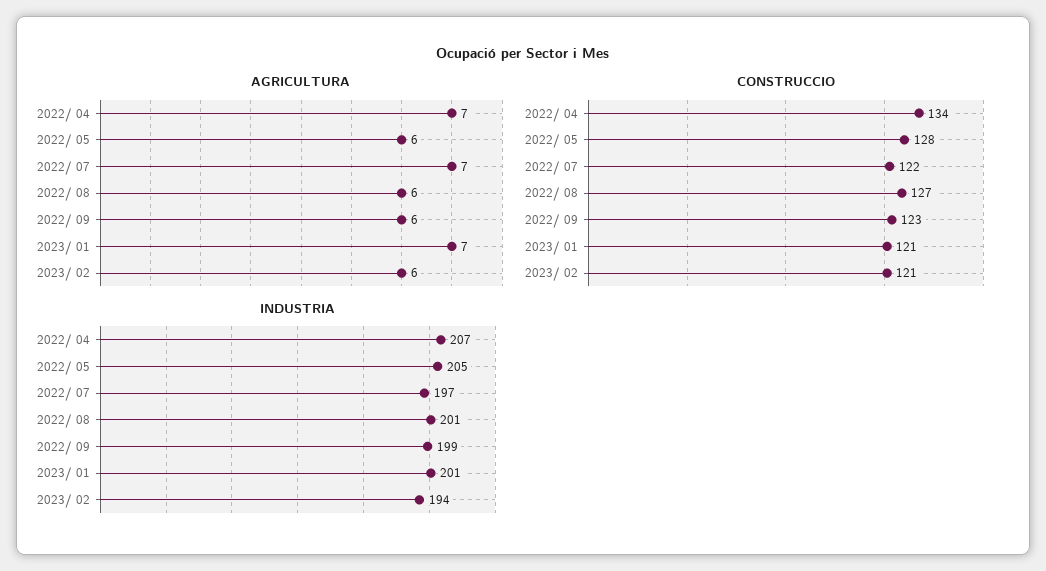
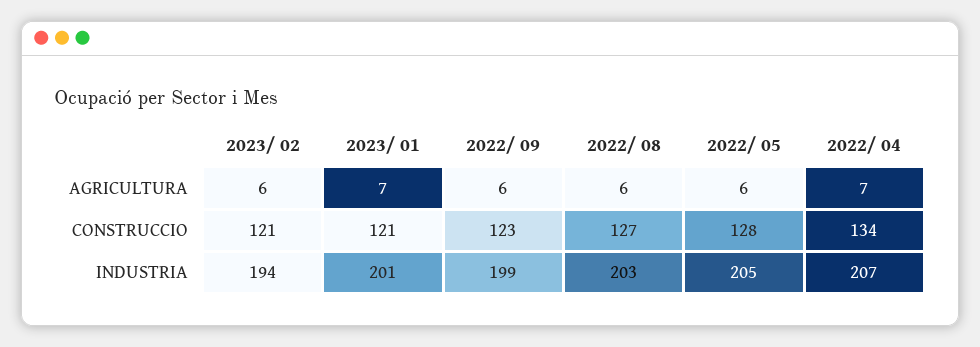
AGRICULTURA, 2022/ 07: 7 -> none
CONSTRUCCIO, 2022/ 07: 122 -> none
INDUSTRIA, 2022/ 07: 197 -> none
INDUSTRIA, 2022/ 08: 201 -> 203

